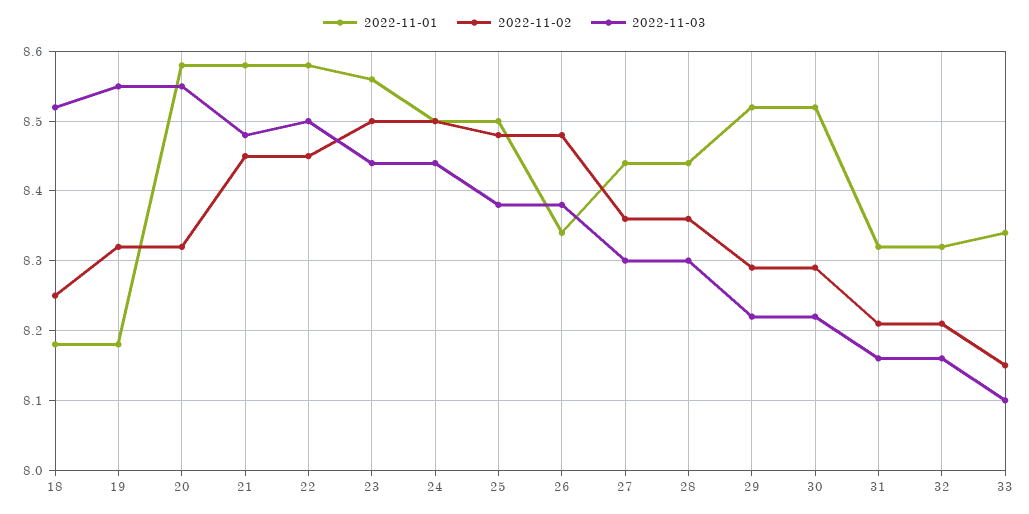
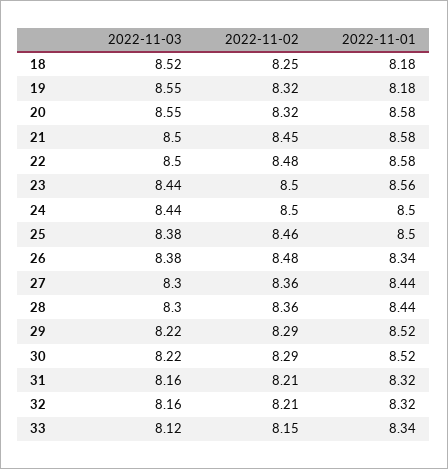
2022-11-03, 21: 8.48 -> 8.5
2022-11-02, 22: 8.45 -> 8.48
2022-11-02, 25: 8.48 -> 8.46
2022-11-03, 33: 8.1 -> 8.12

